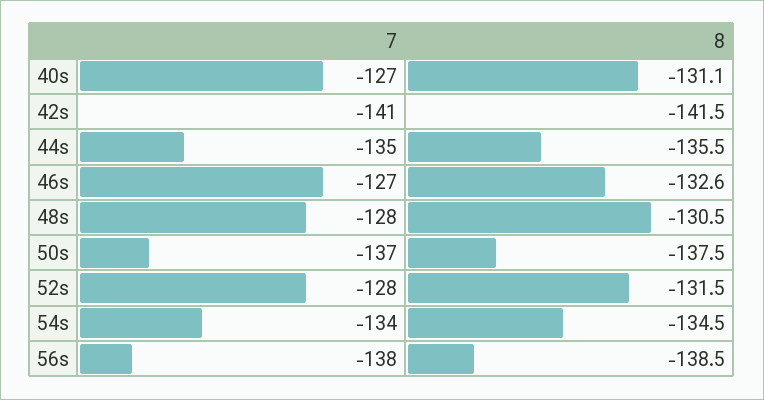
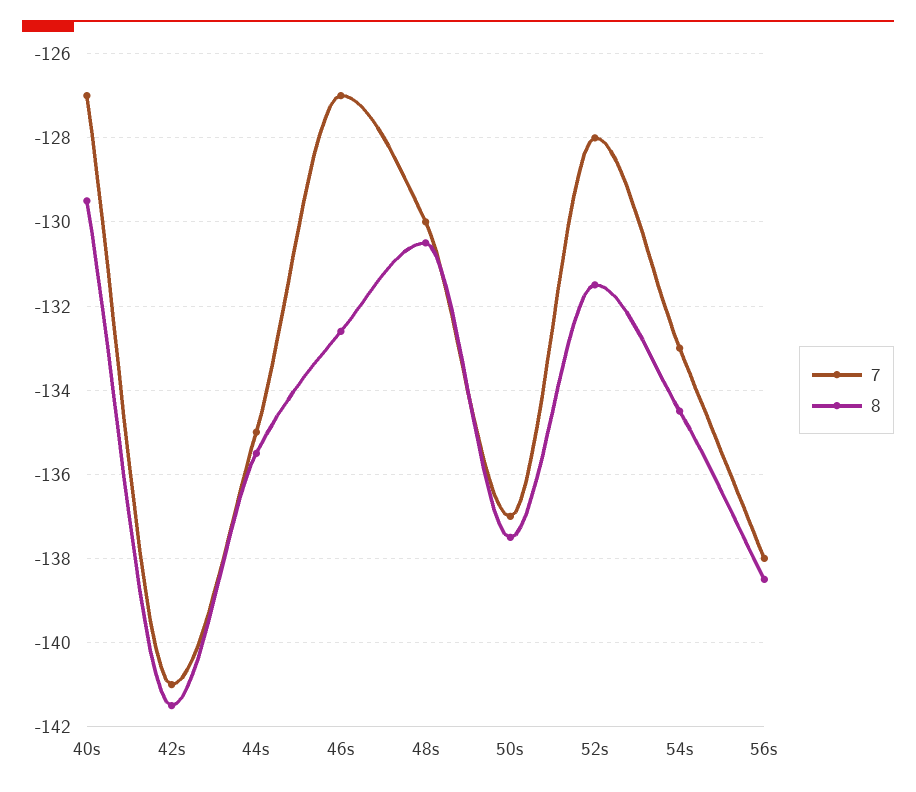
8, 40s: -131.1 -> -129.5
7, 48s: -128 -> -130
7, 54s: -134 -> -133

